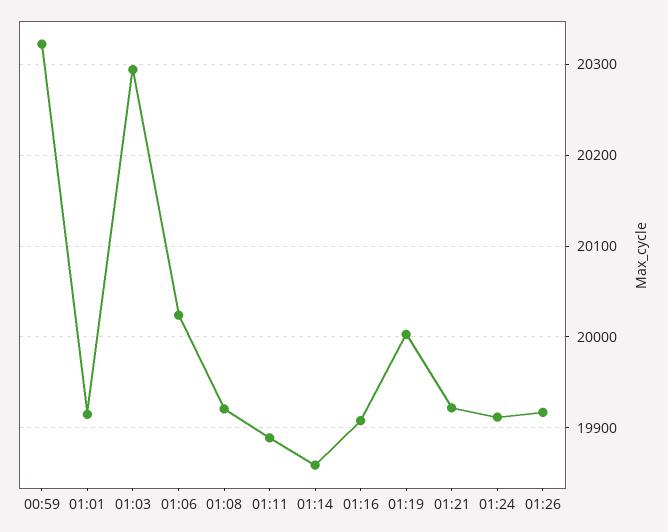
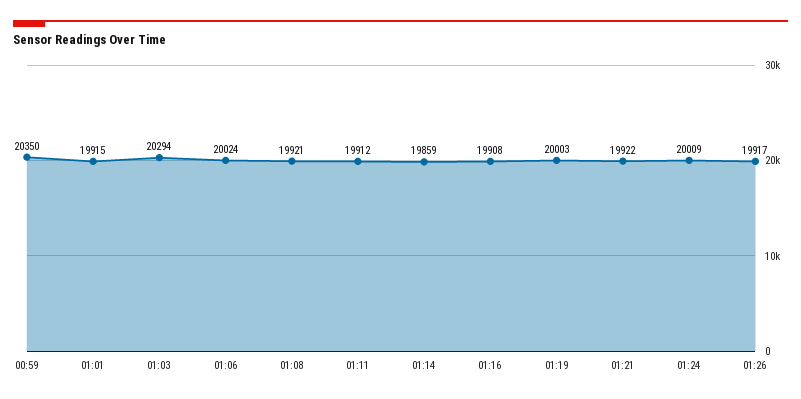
00:59: 20320 -> 20350
01:11: 19890 -> 19912
01:24: 19910 -> 20009

